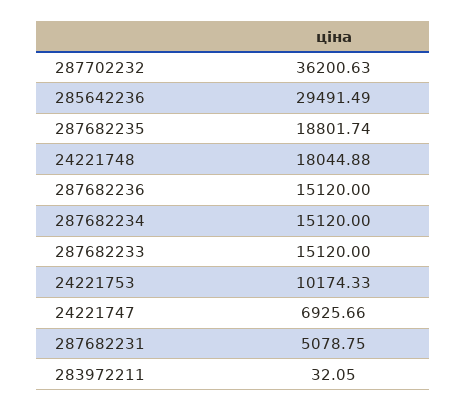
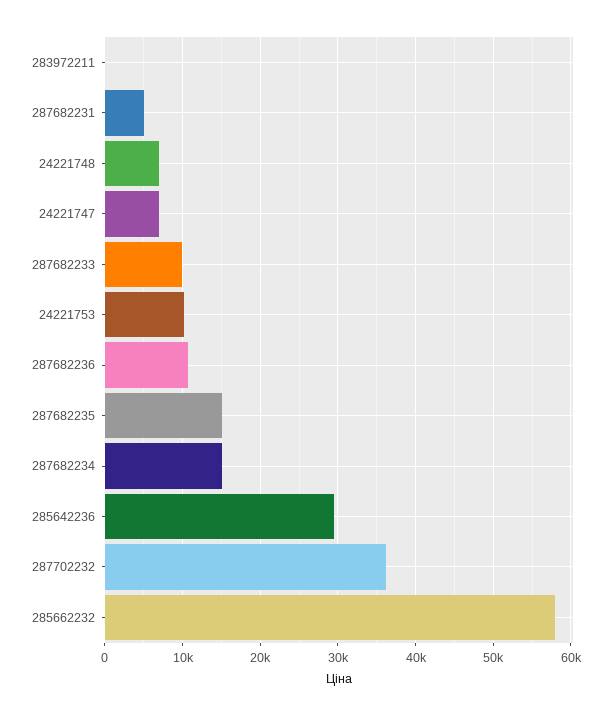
287682235: 18801.74 -> 15000
24221748: 18044.88 -> 7000
287682236: 15120 -> 11000
287682233: 15120 -> 10000
285662232: none -> 58000

